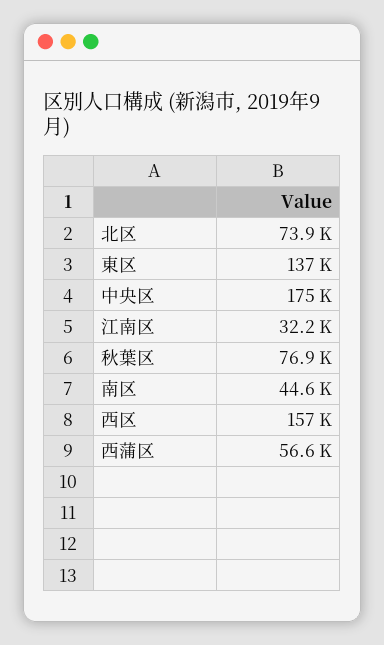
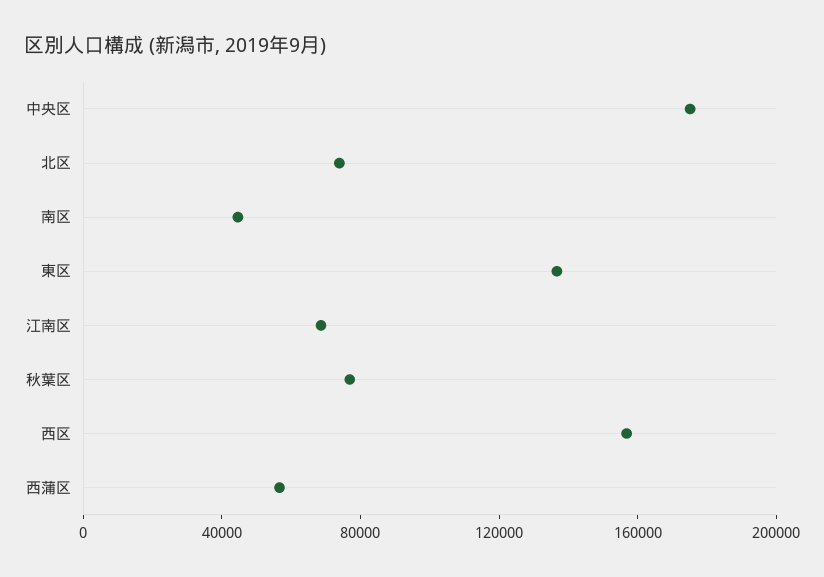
江南区: 32200 -> 70000

